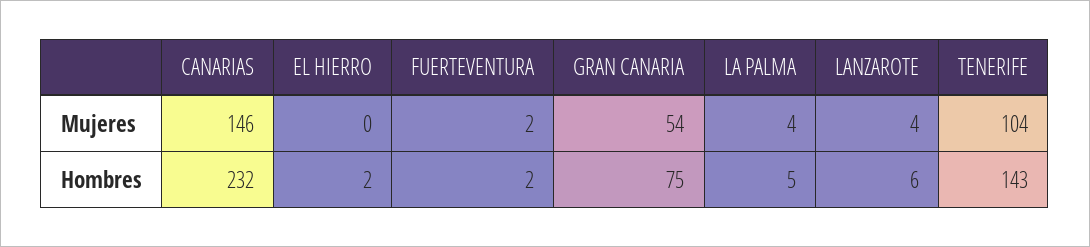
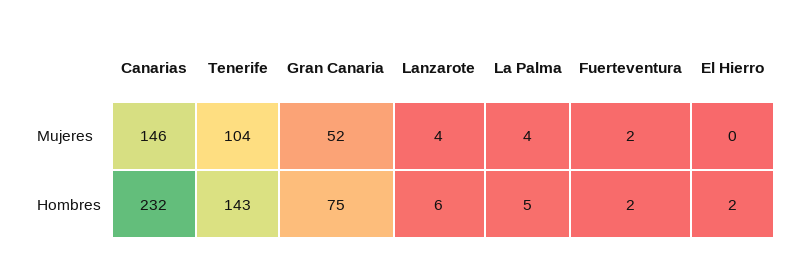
GRAN CANARIA, Mujeres: 54 -> 52

